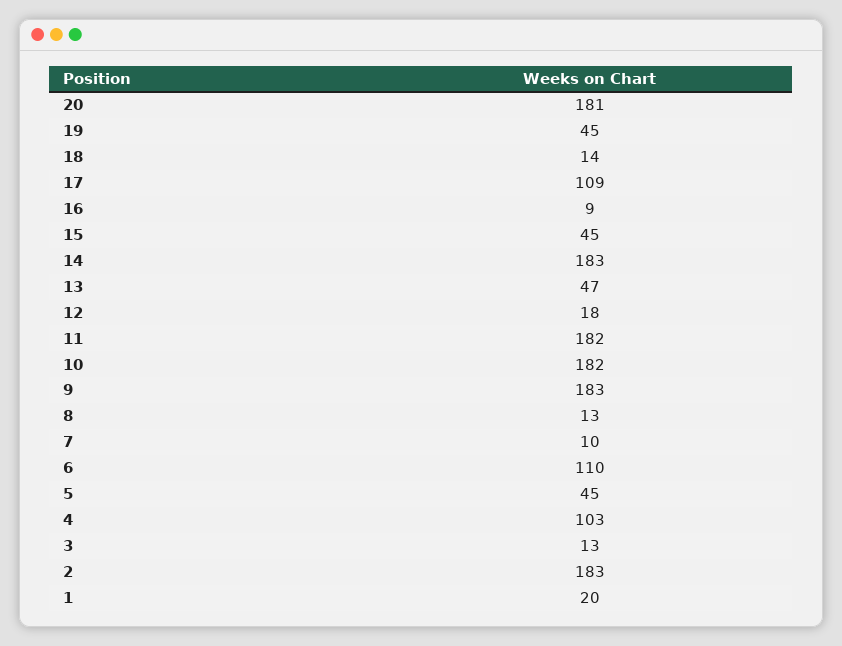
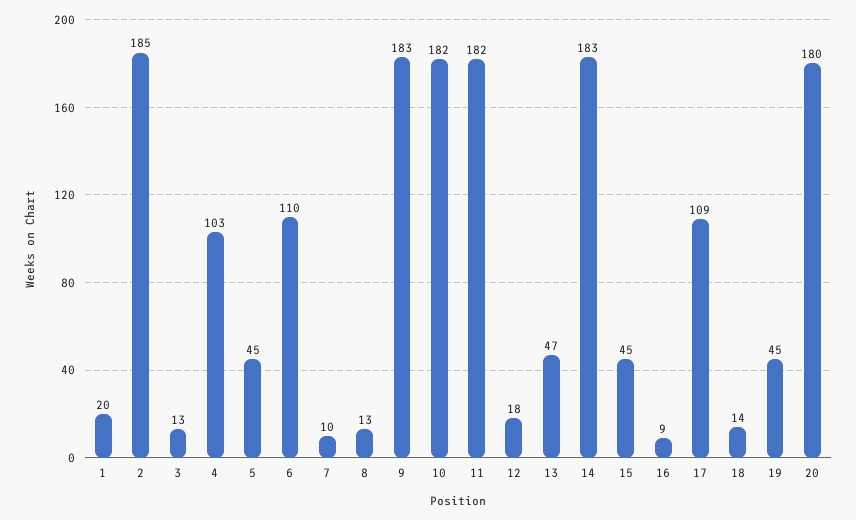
20: 181 -> 180
2: 183 -> 185

